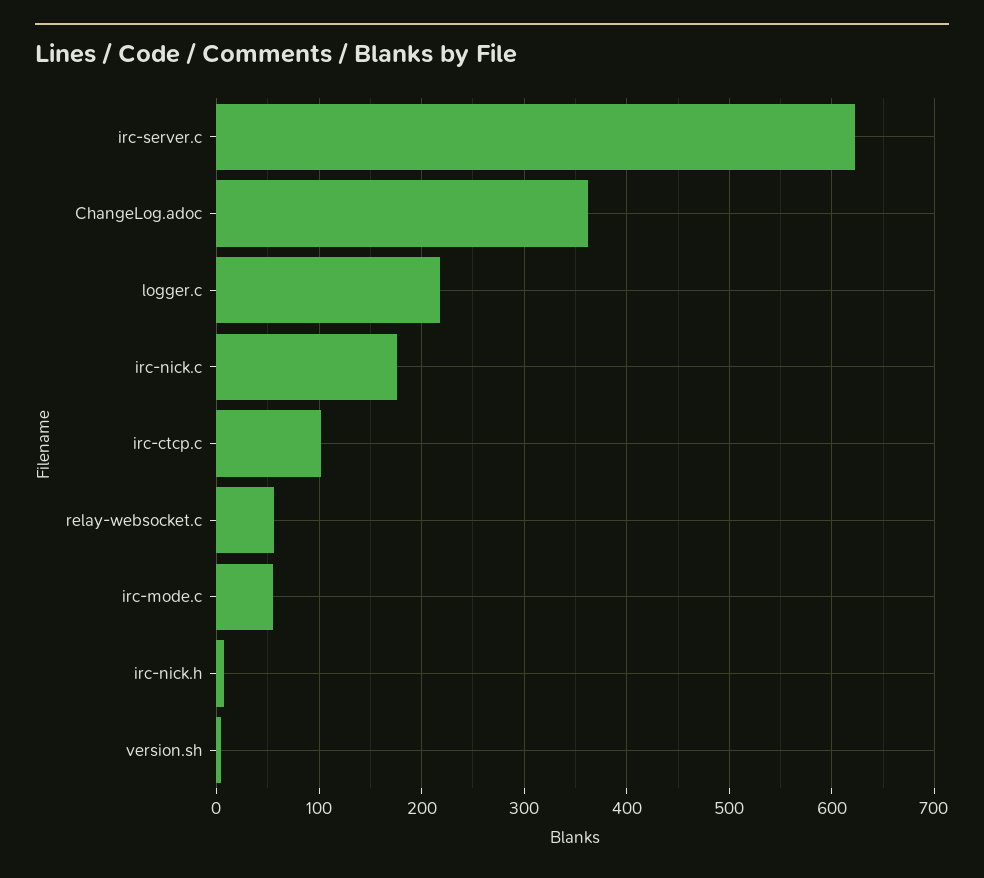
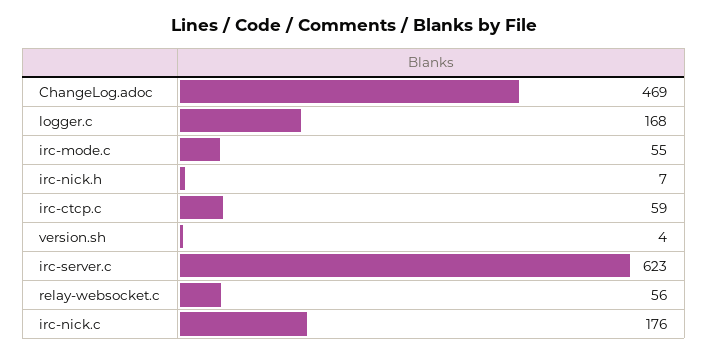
ChangeLog.adoc: 360 -> 469
logger.c: 220 -> 168
irc-ctcp.c: 100 -> 59

